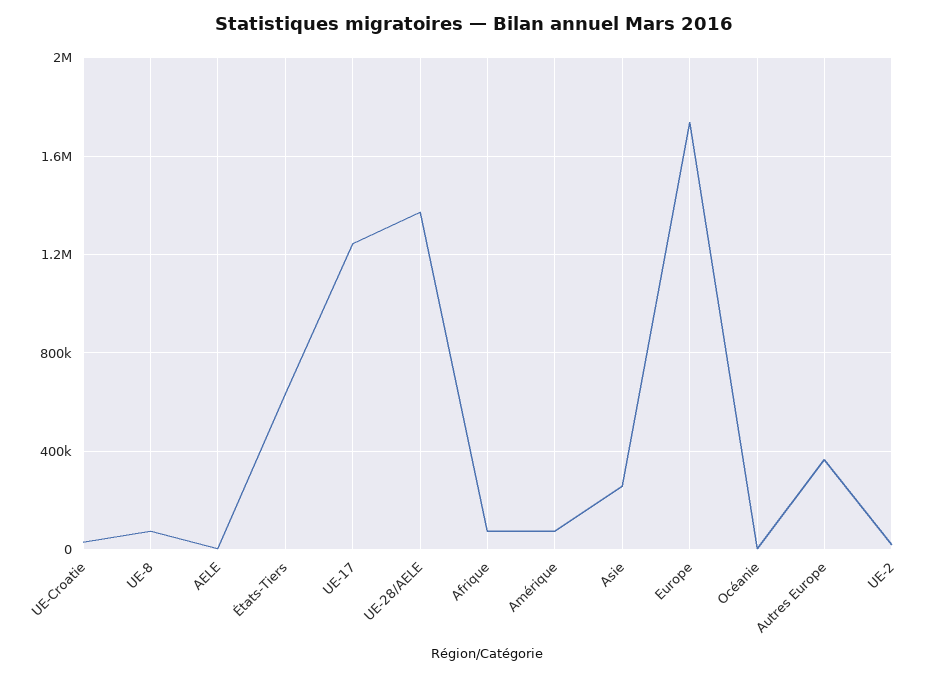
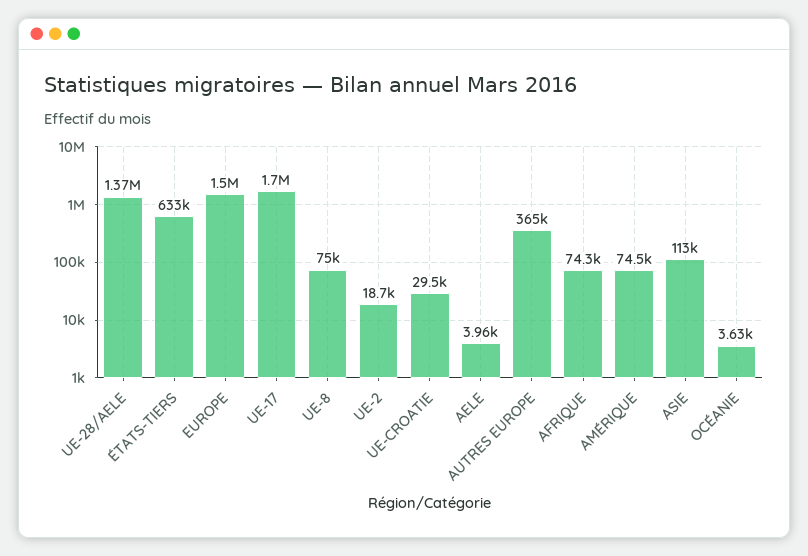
UE-17: 1250000 -> 1700000
Asie: 250000 -> 113000
Europe: 1750000 -> 1500000

